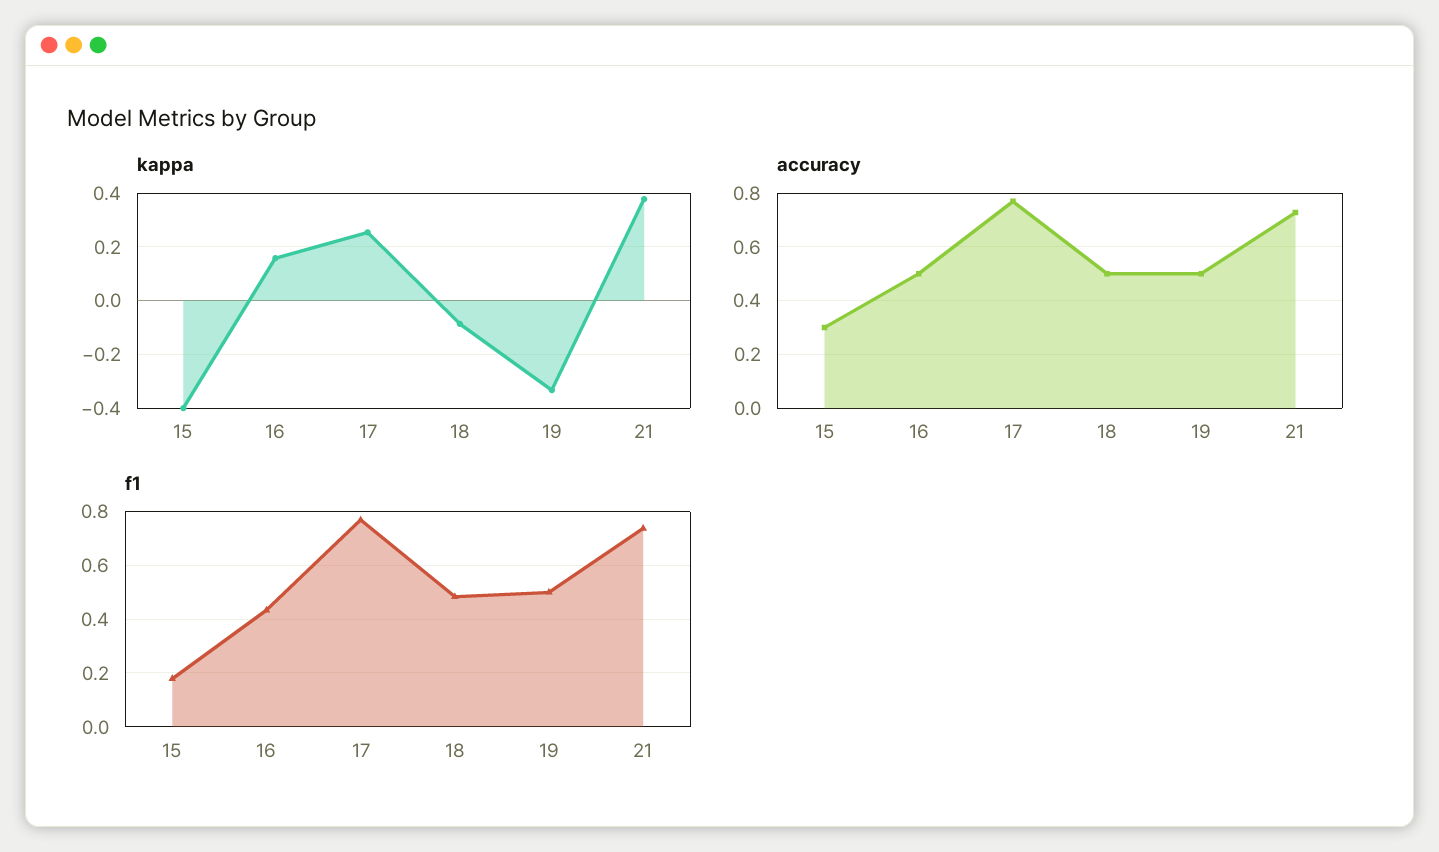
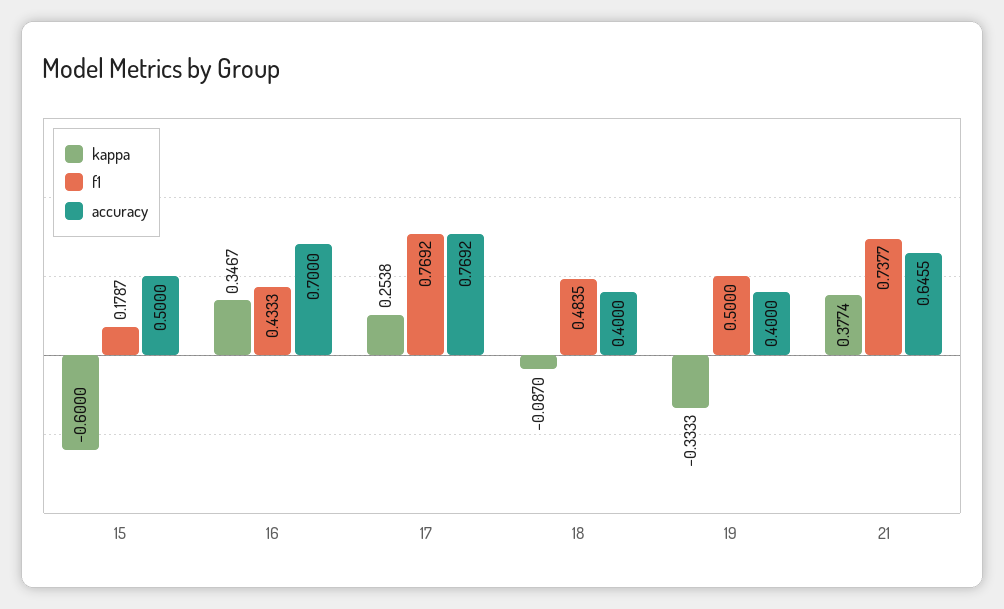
kappa, 15: -0.4 -> -0.6
kappa, 16: 0.15 -> 0.3467
accuracy, 15: 0.3 -> 0.5
accuracy, 16: 0.5 -> 0.7
accuracy, 18: 0.5 -> 0.4
accuracy, 19: 0.5 -> 0.4
accuracy, 21: 0.725 -> 0.6455

